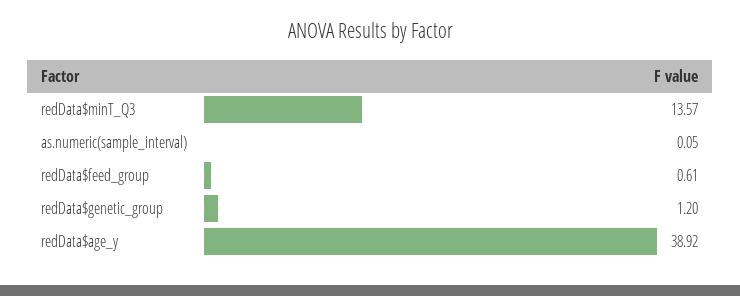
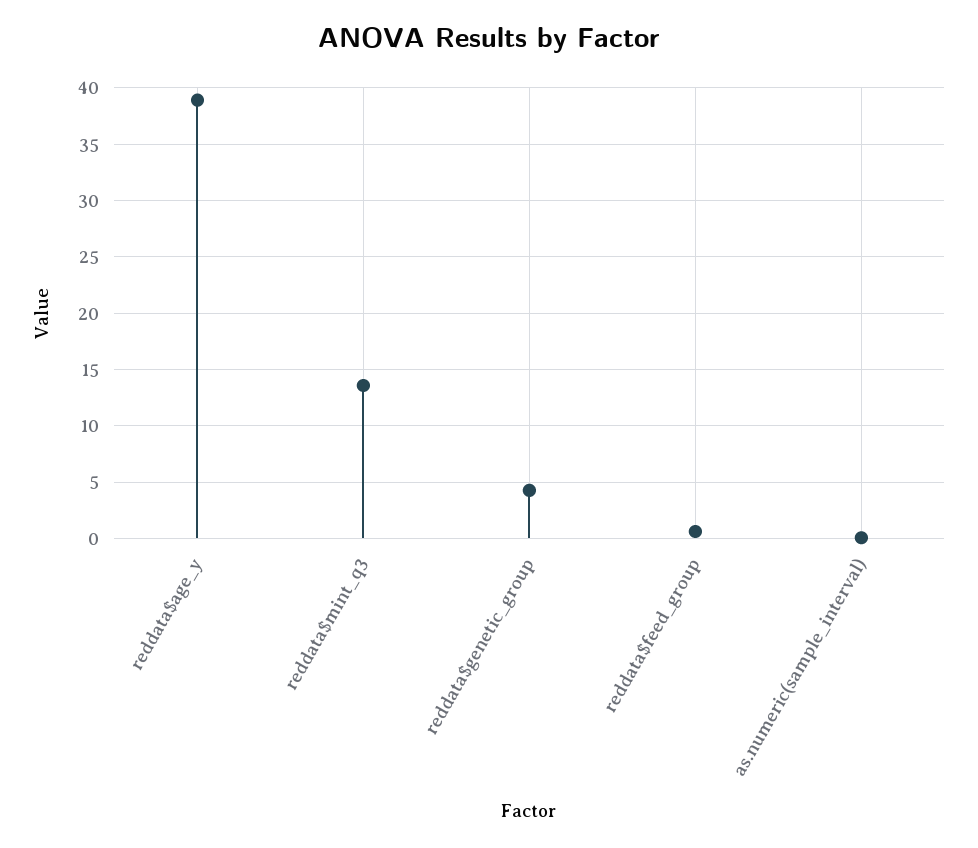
redData$genetic_group: 1.2 -> 4

